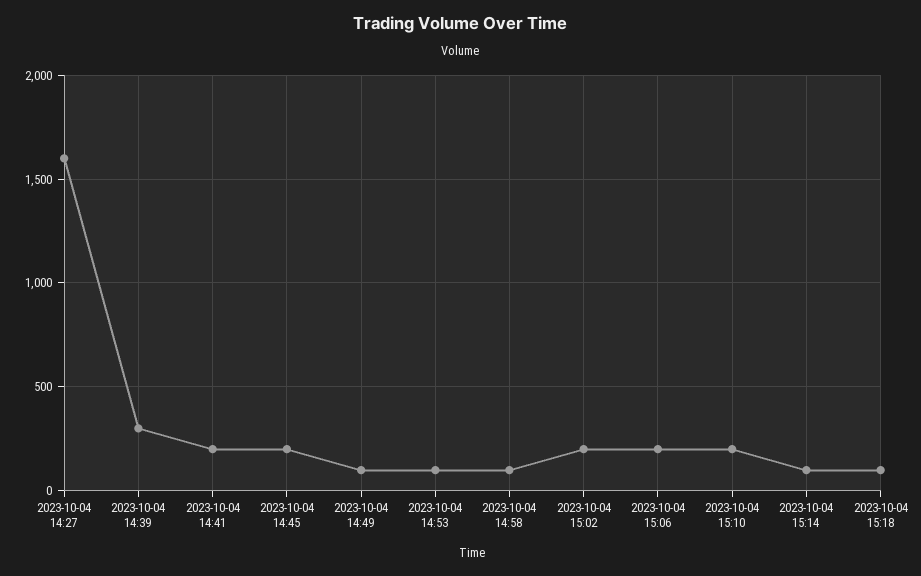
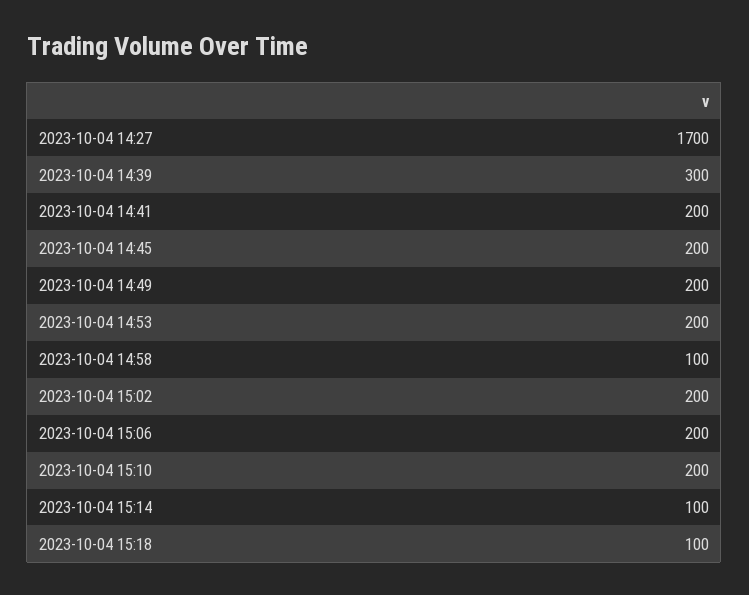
2023-10-04 14:27: 1600 -> 1700
2023-10-04 14:49: 100 -> 200
2023-10-04 14:53: 100 -> 200

